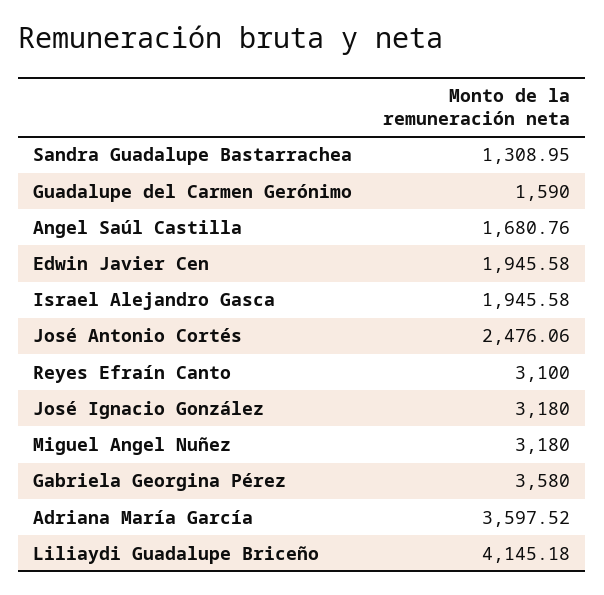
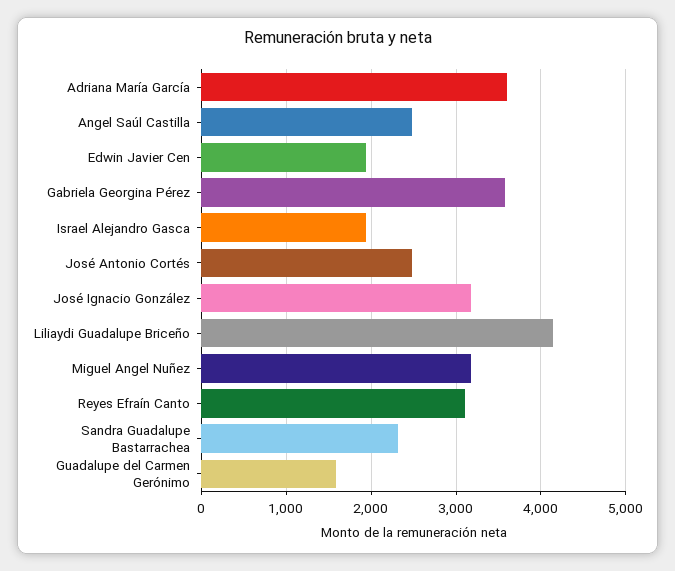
Sandra Guadalupe Bastarrachea: 1308.95 -> 2300
Angel Saúl Castilla: 1680.76 -> 2500

